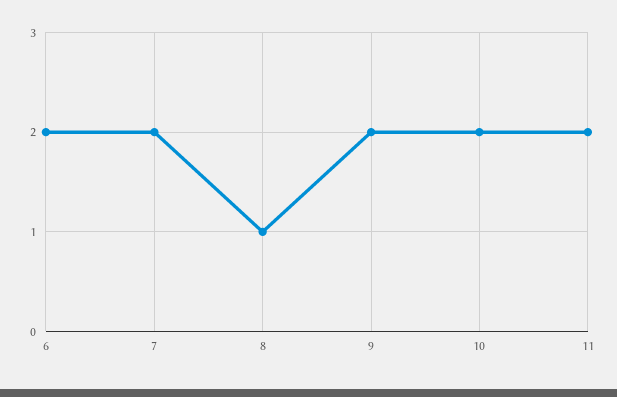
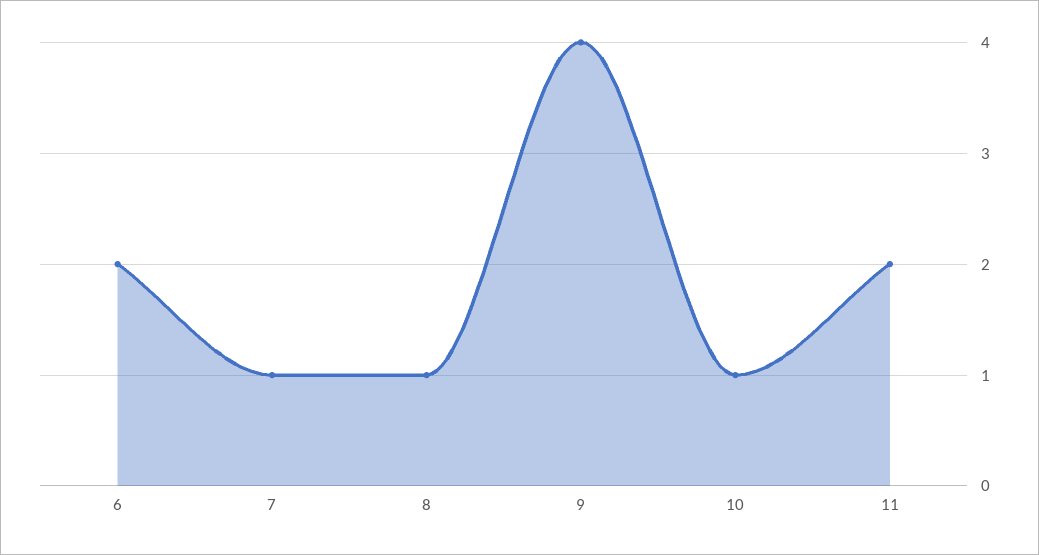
7: 2 -> 1
9: 2 -> 4
10: 2 -> 1

